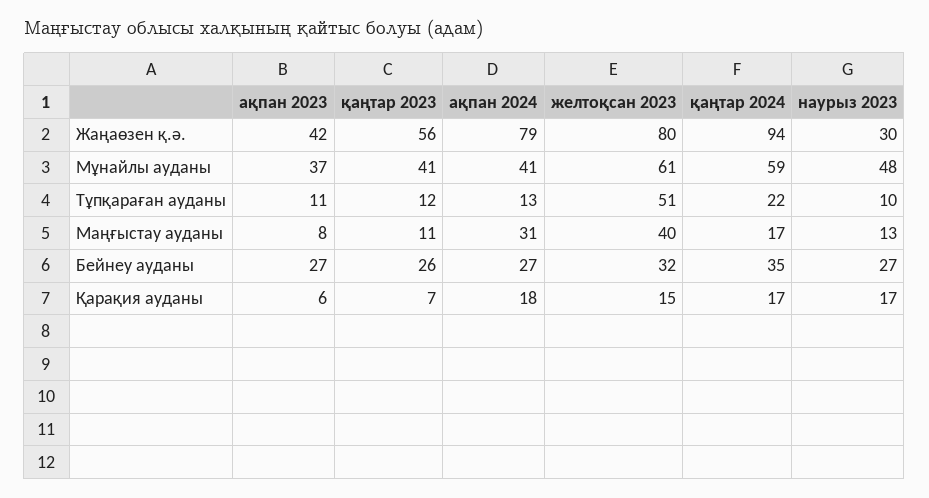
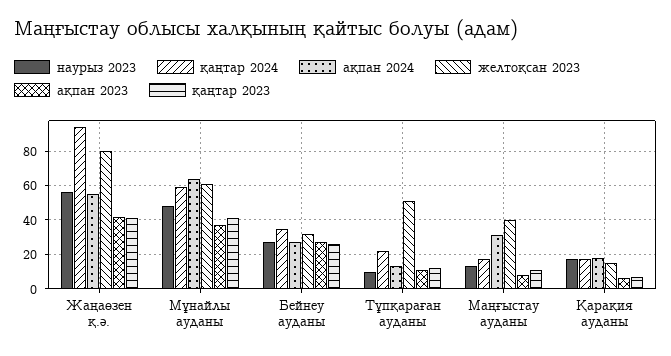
қаңтар 2023, Жаңаөзен қ.ә.: 56 -> 40
ақпан 2024, Жаңаөзен қ.ә.: 79 -> 55
наурыз 2023, Жаңаөзен қ.ә.: 30 -> 55
ақпан 2024, Мұнайлы ауданы: 41 -> 65

